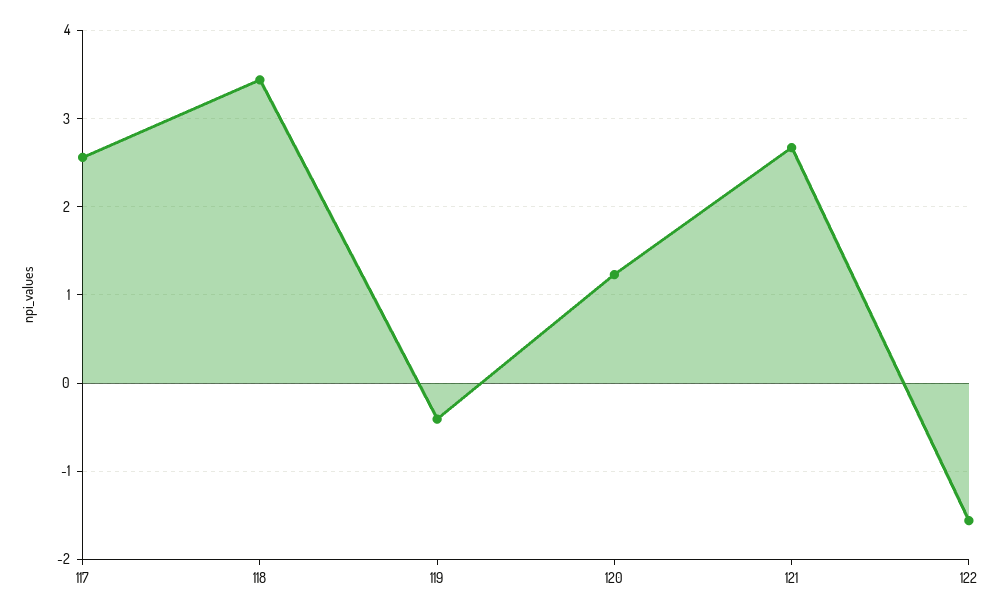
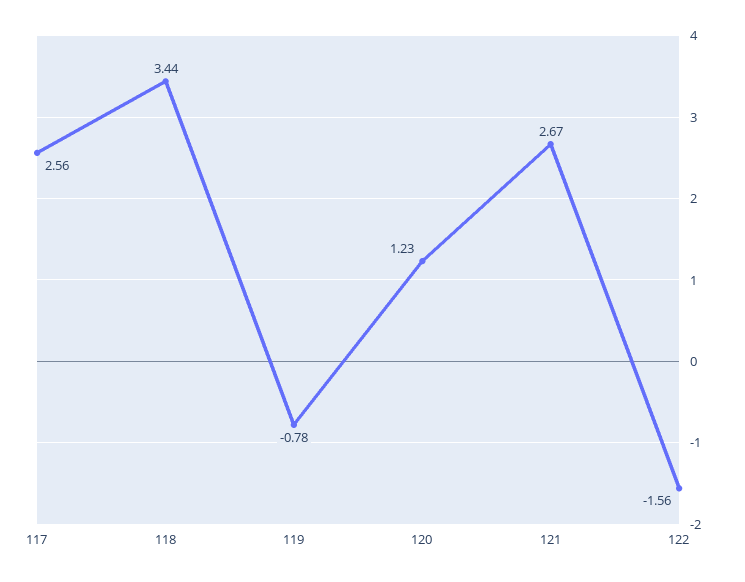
119: -0.4 -> -0.78

